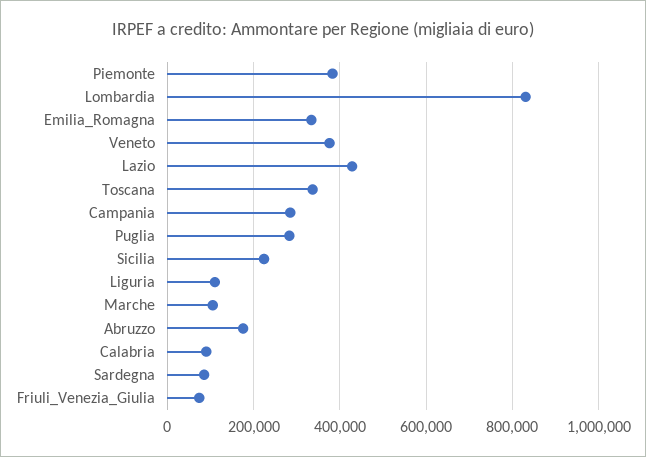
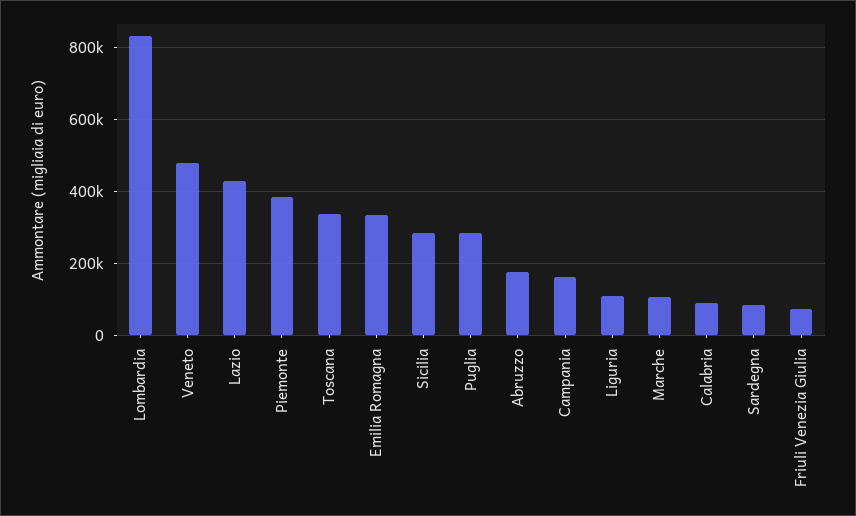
Veneto: 380000 -> 480000
Campania: 280000 -> 160000
Sicilia: 220000 -> 280000

